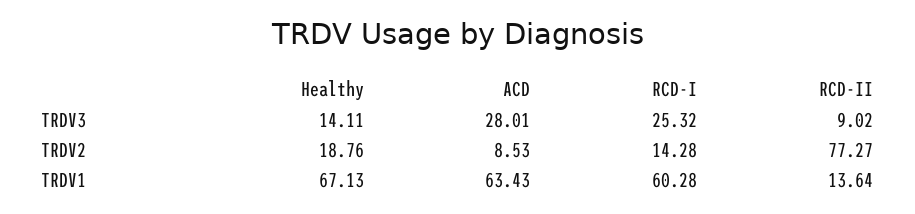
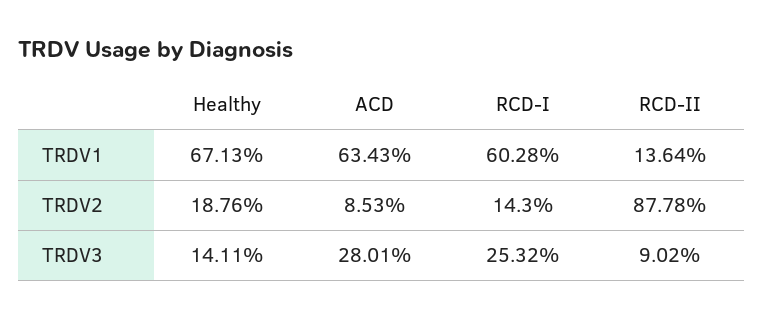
RCD-I, TRDV2: 14.28 -> 14.3
RCD-II, TRDV2: 77.27 -> 87.78

